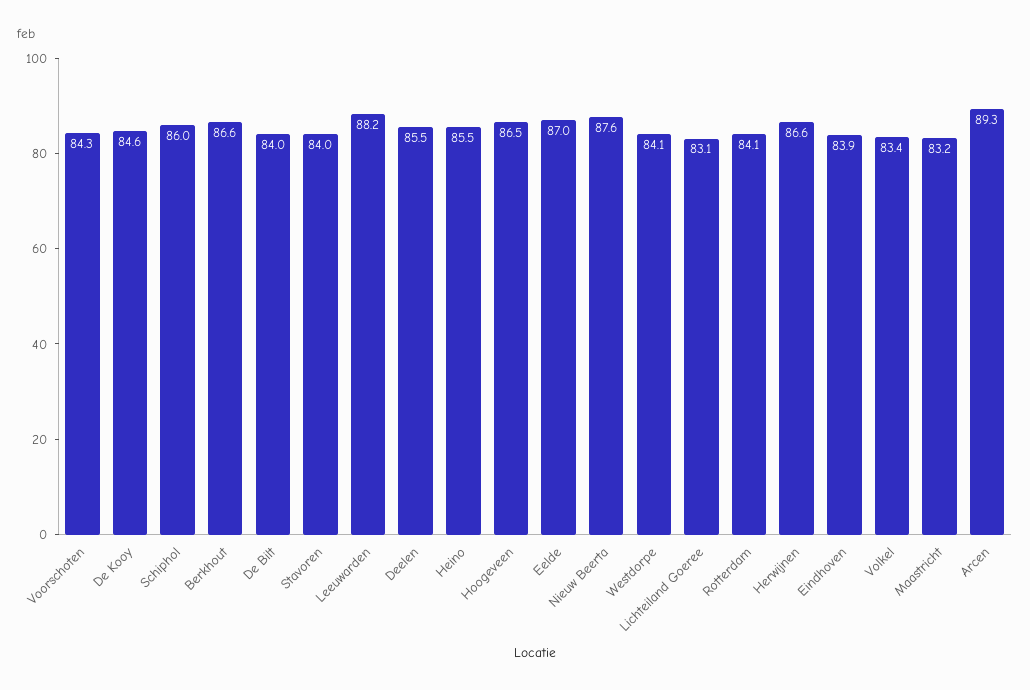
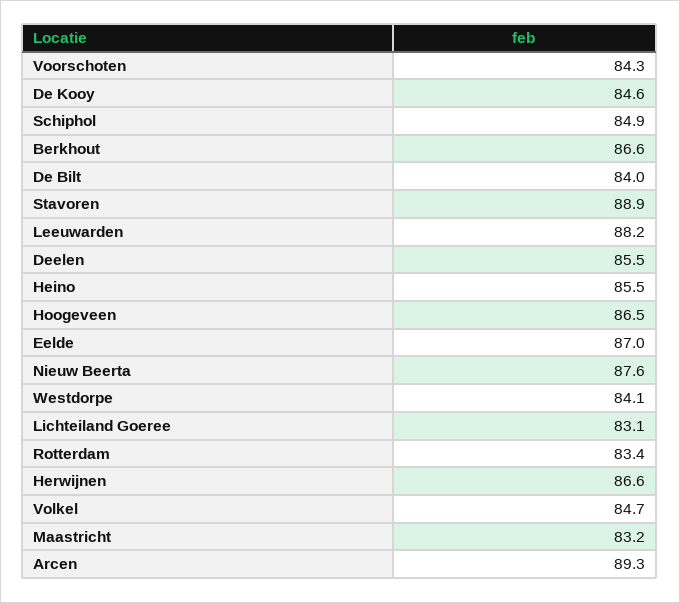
Schiphol: 86 -> 84.9
Stavoren: 84 -> 88.9
Rotterdam: 84.1 -> 83.4
Eindhoven: 83.9 -> none
Volkel: 83.4 -> 84.7

